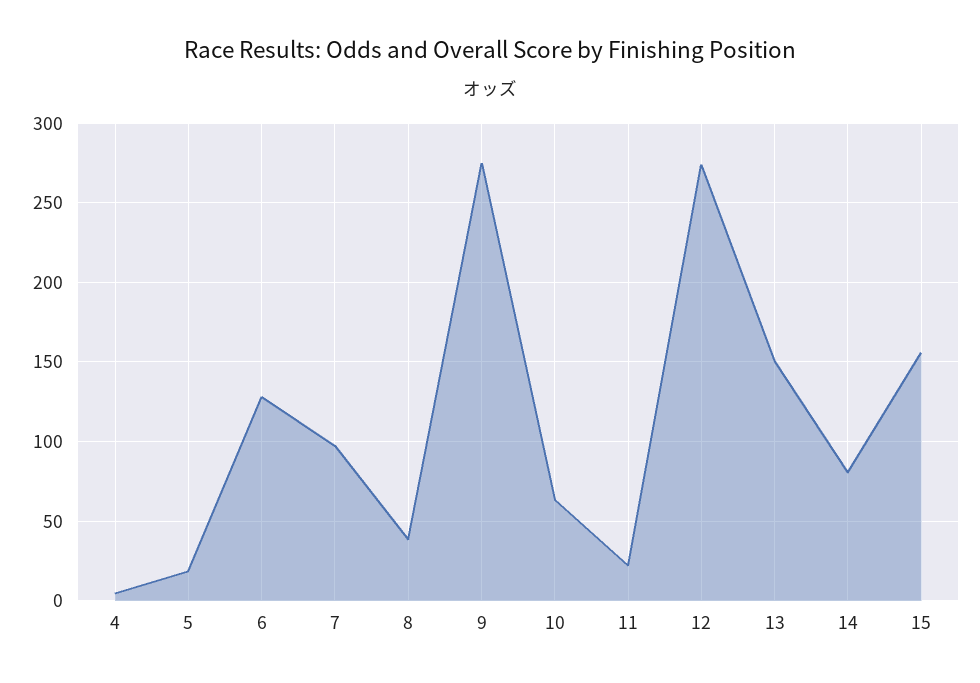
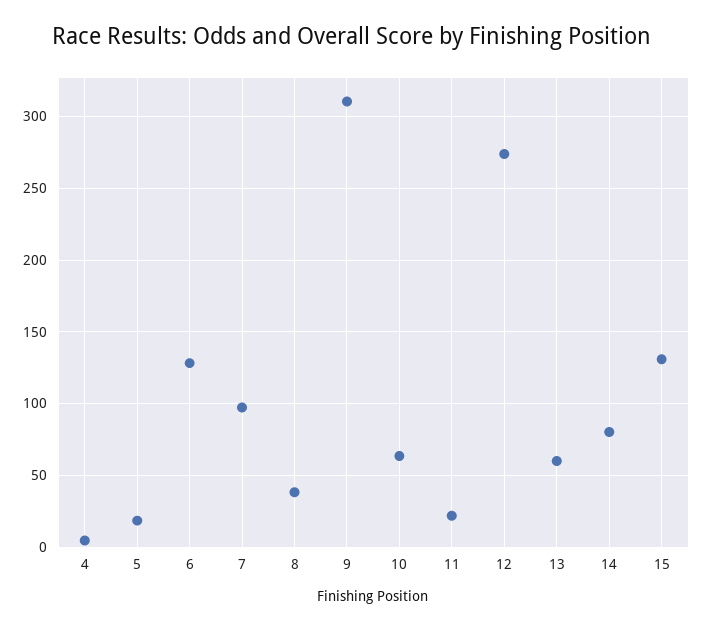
9: 275 -> 310
13: 150 -> 60
15: 155 -> 130

